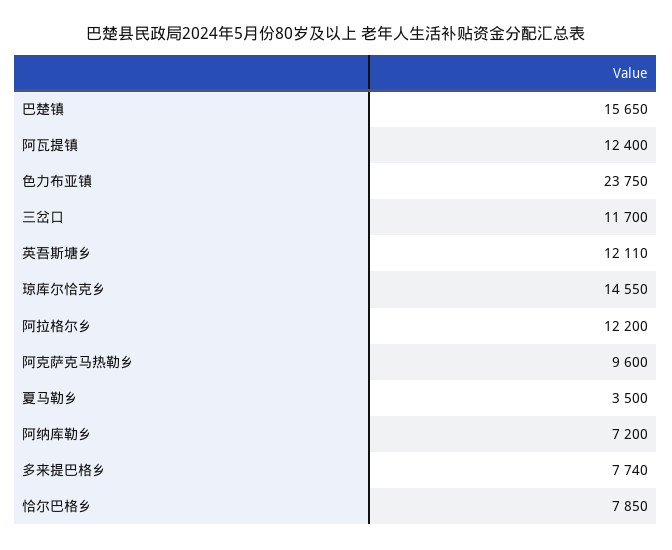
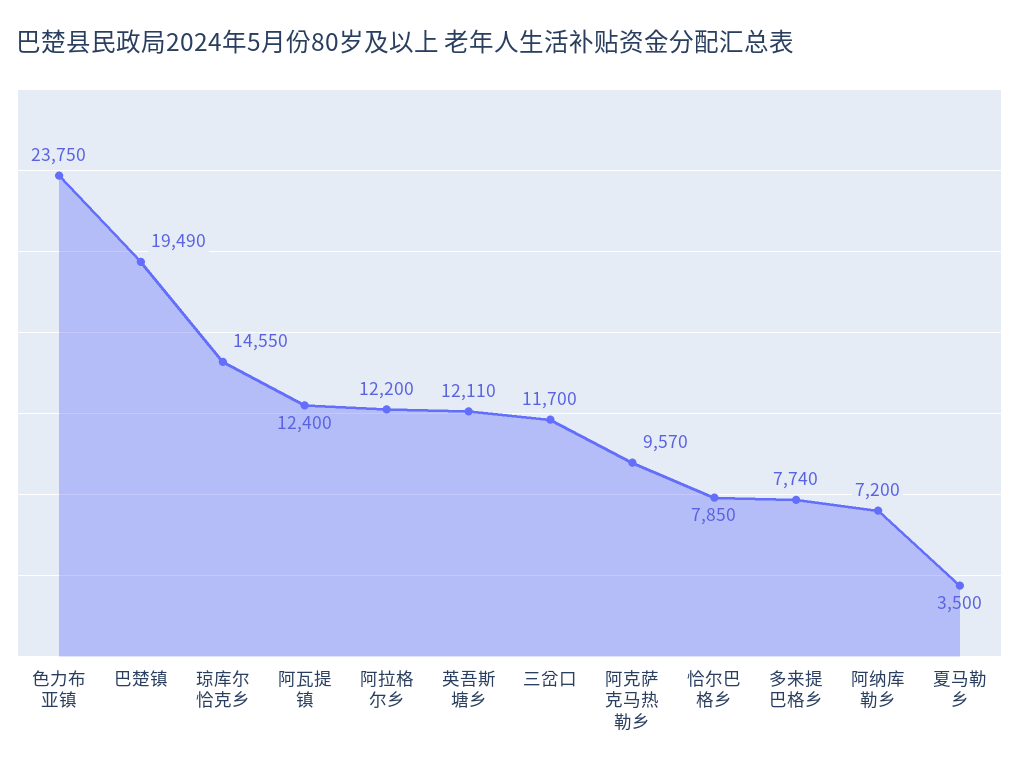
巴楚镇: 15650 -> 19490
阿克萨克马热勒乡: 9600 -> 9570

